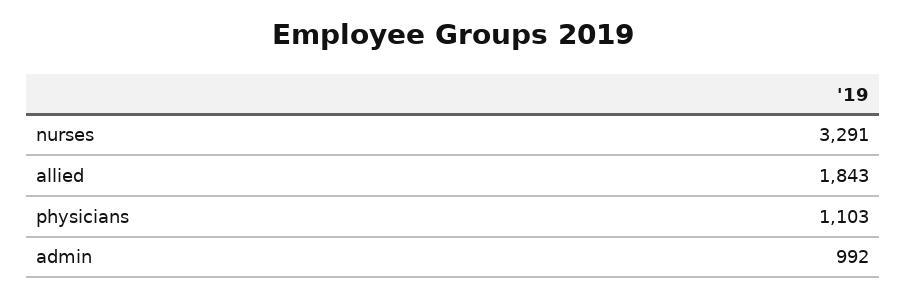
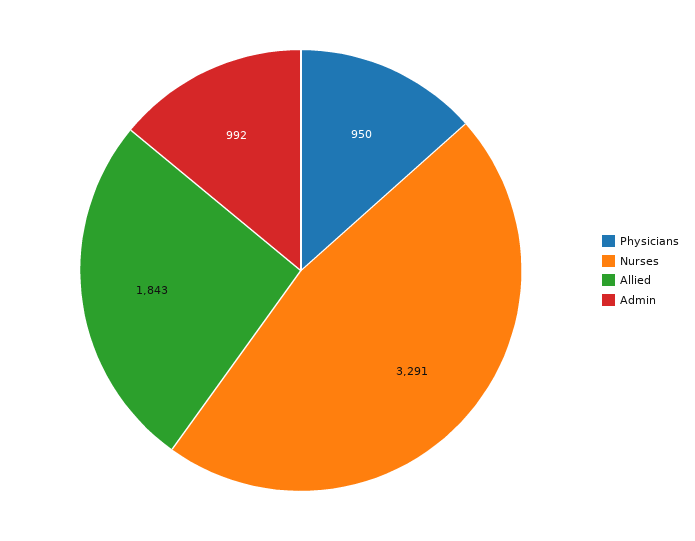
physicians: 1103 -> 950

